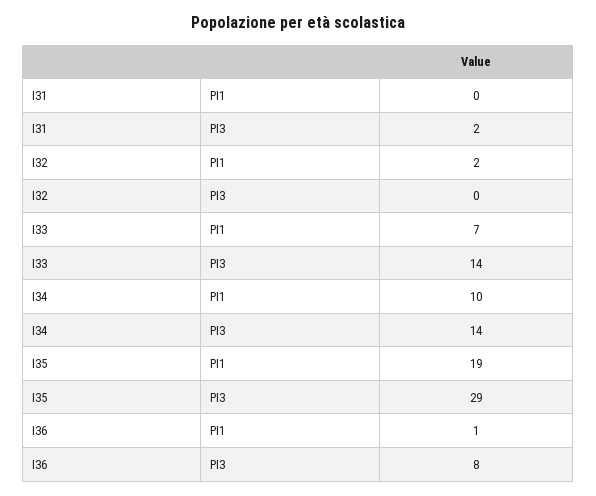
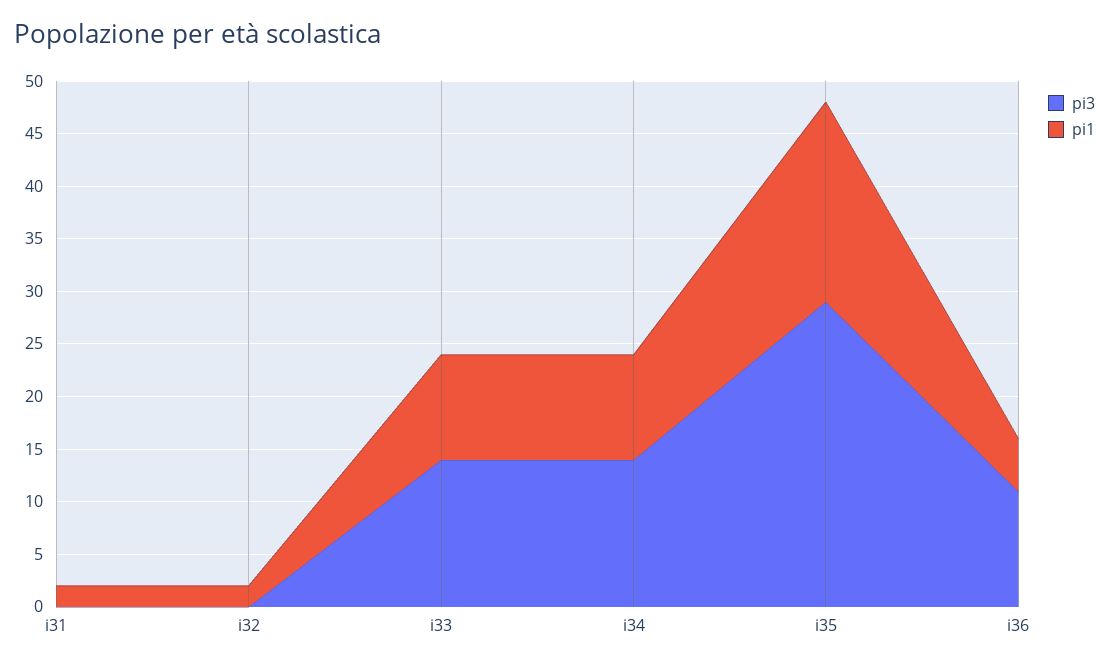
PI1, I31: 0 -> 2
PI3, I31: 2 -> 0
PI1, I33: 7 -> 10
PI1, I36: 1 -> 5
PI3, I36: 8 -> 11

